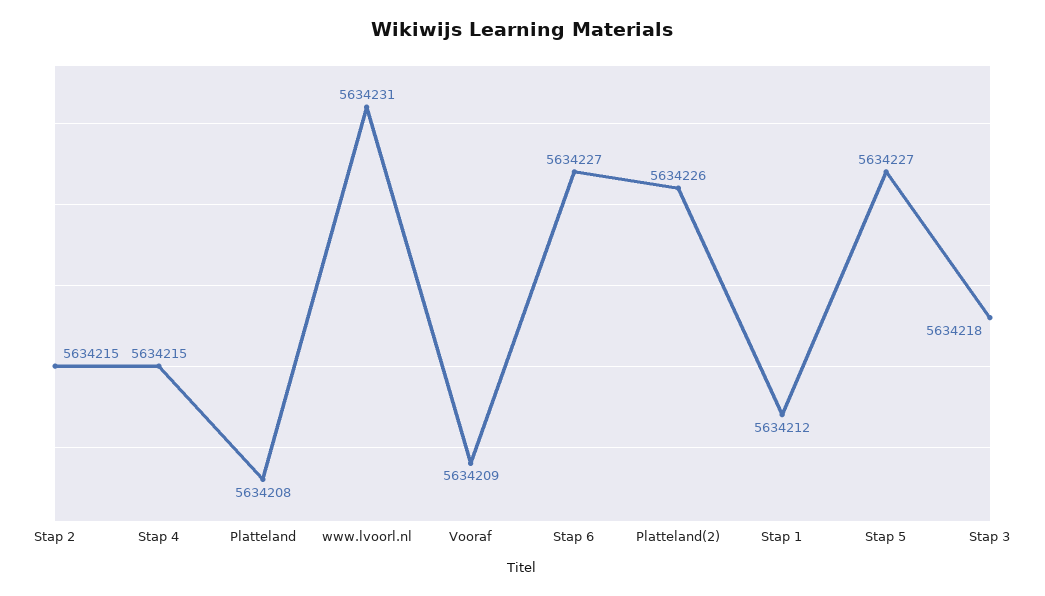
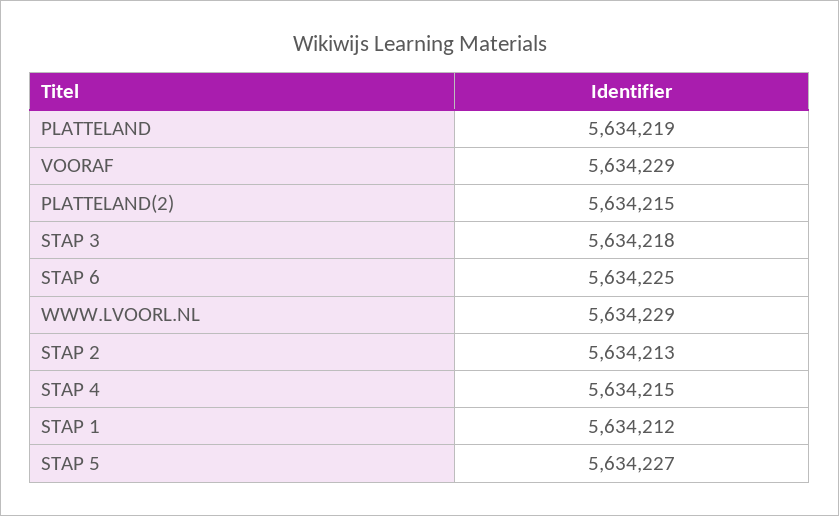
Stap 2: 5634215 -> 5634213
Platteland: 5634208 -> 5634219
www.lvoorl.nl: 5634231 -> 5634229
Vooraf: 5634209 -> 5634229
Stap 6: 5634227 -> 5634225
Platteland(2): 5634226 -> 5634215

